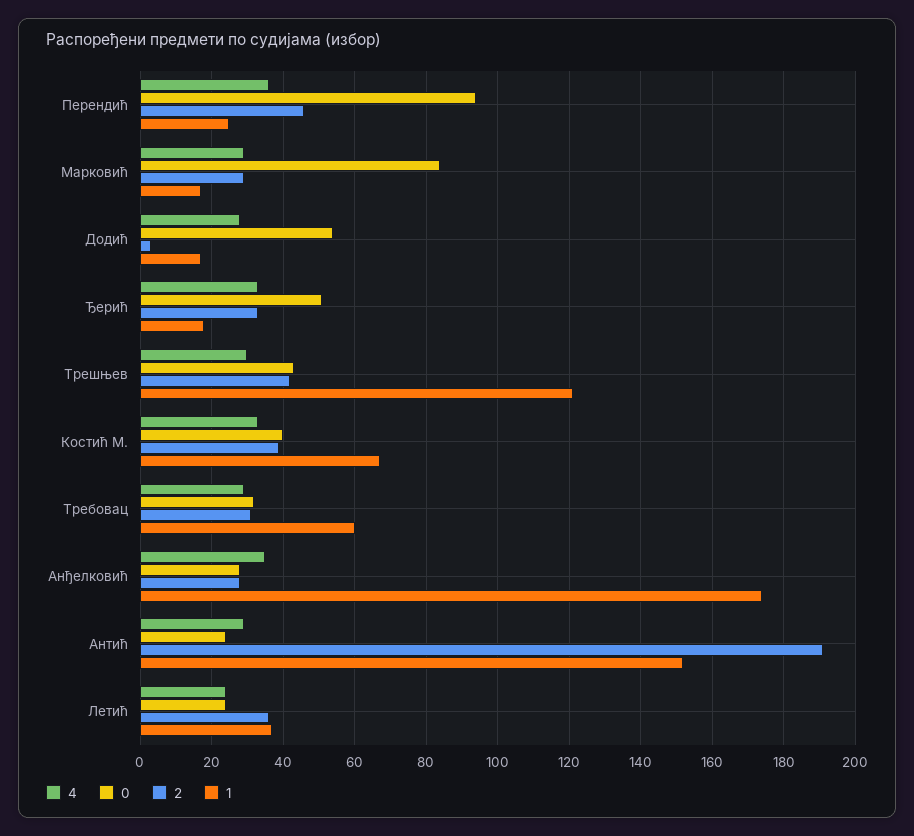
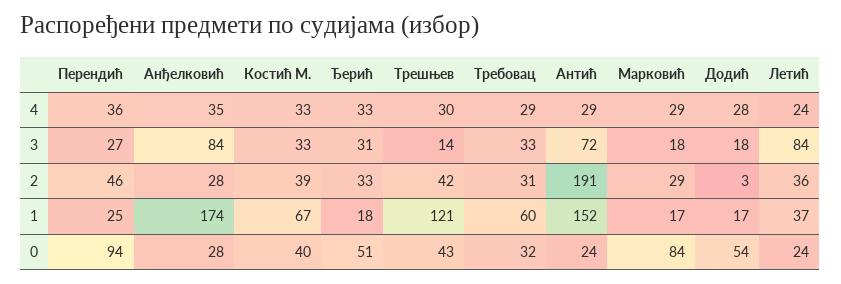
3, Перендић: none -> 27
3, Анђелковић: none -> 84
3, Костић М.: none -> 33
3, Ђерић: none -> 31
3, Трешњев: none -> 14
3, Требовац: none -> 33
3, Антић: none -> 72
3, Марковић: none -> 18
3, Додић: none -> 18
3, Летић: none -> 84

